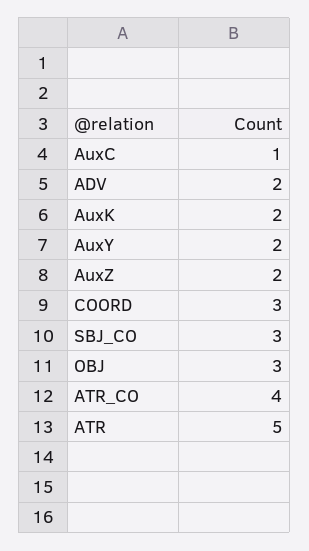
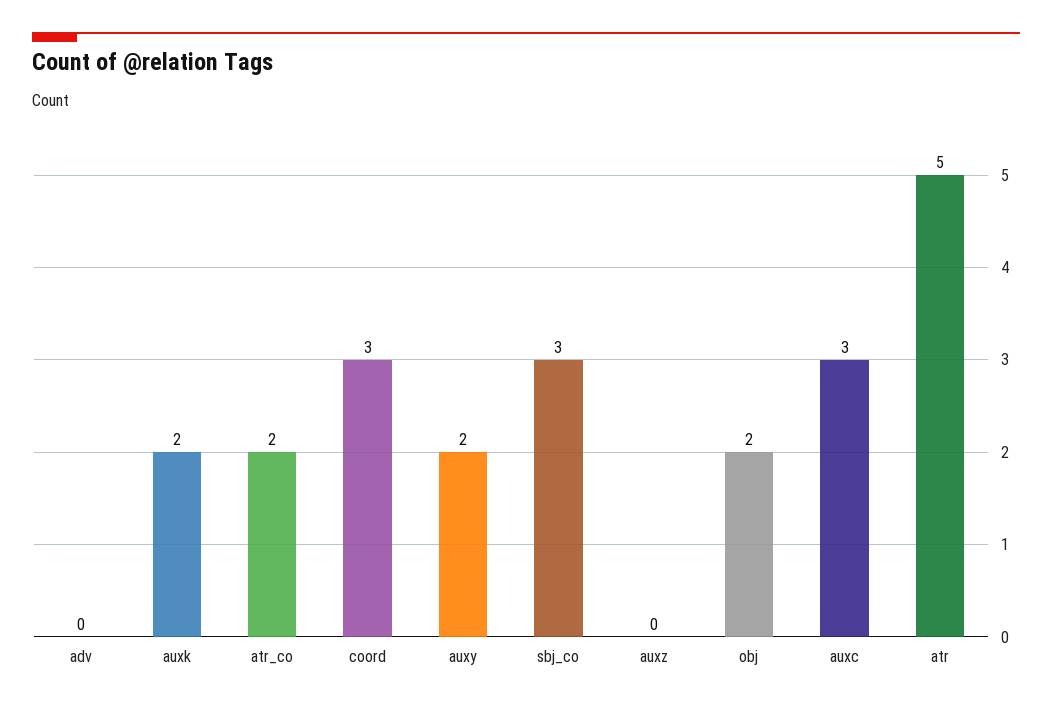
AuxC: 1 -> 3
ADV: 2 -> 0
AuxZ: 2 -> 0
OBJ: 3 -> 2
ATR_CO: 4 -> 2

